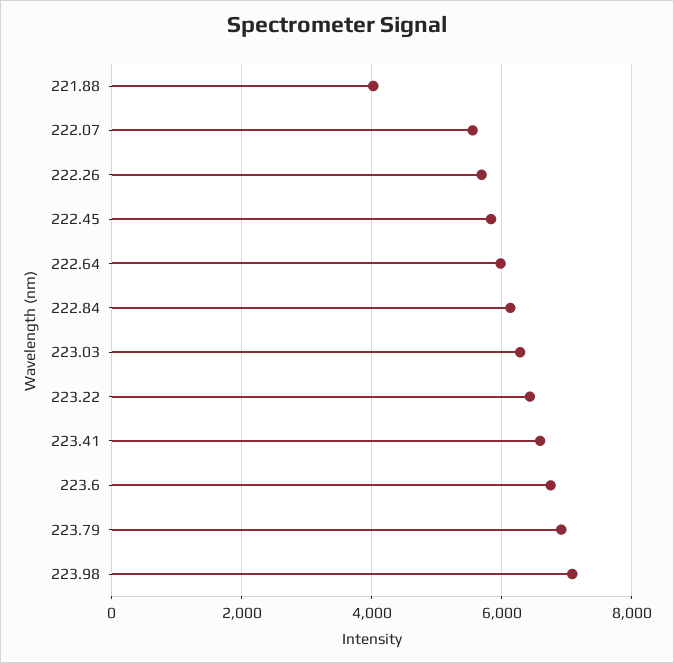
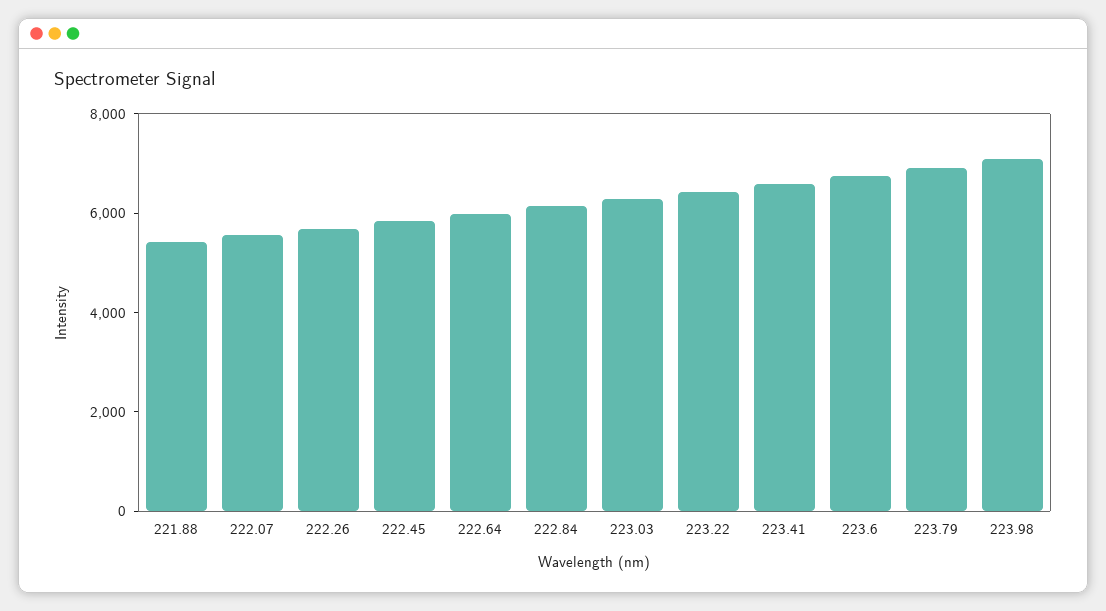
221.88: 4000 -> 5500

